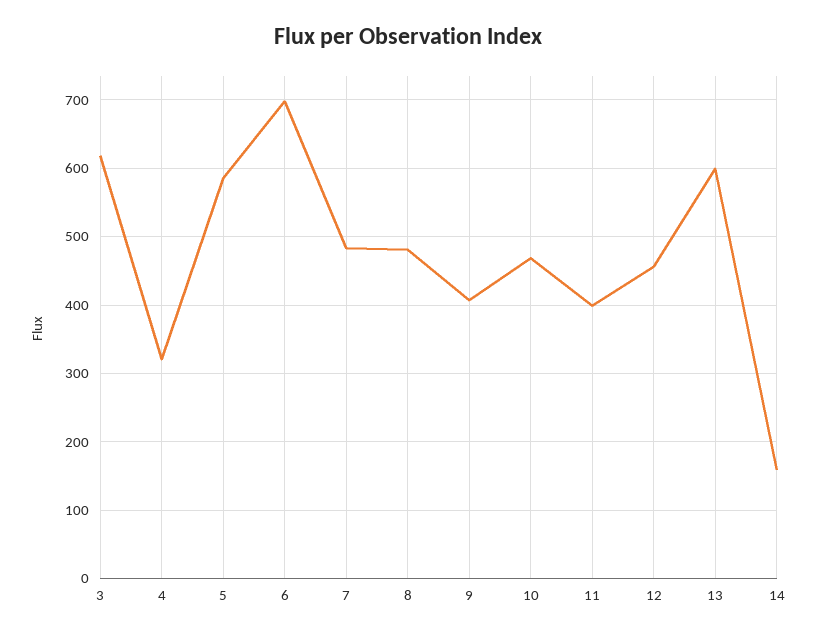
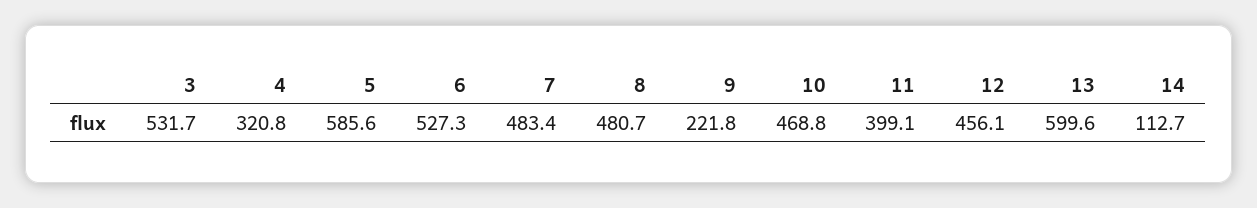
3: 620 -> 531.7
6: 700 -> 527.3
9: 410 -> 221.8
14: 160 -> 112.7

